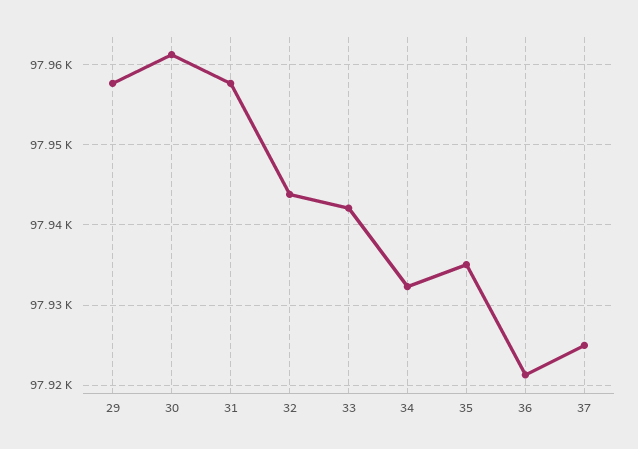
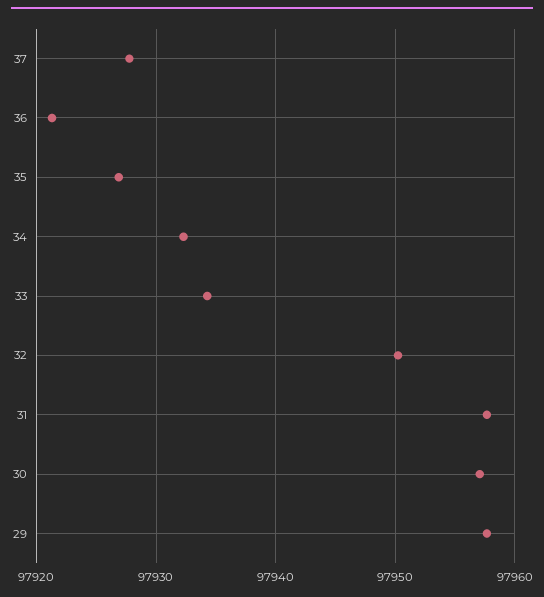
30: 97961 -> 97957
32: 97944 -> 97950
33: 97942 -> 97934
35: 97935 -> 97927
37: 97925 -> 97928

